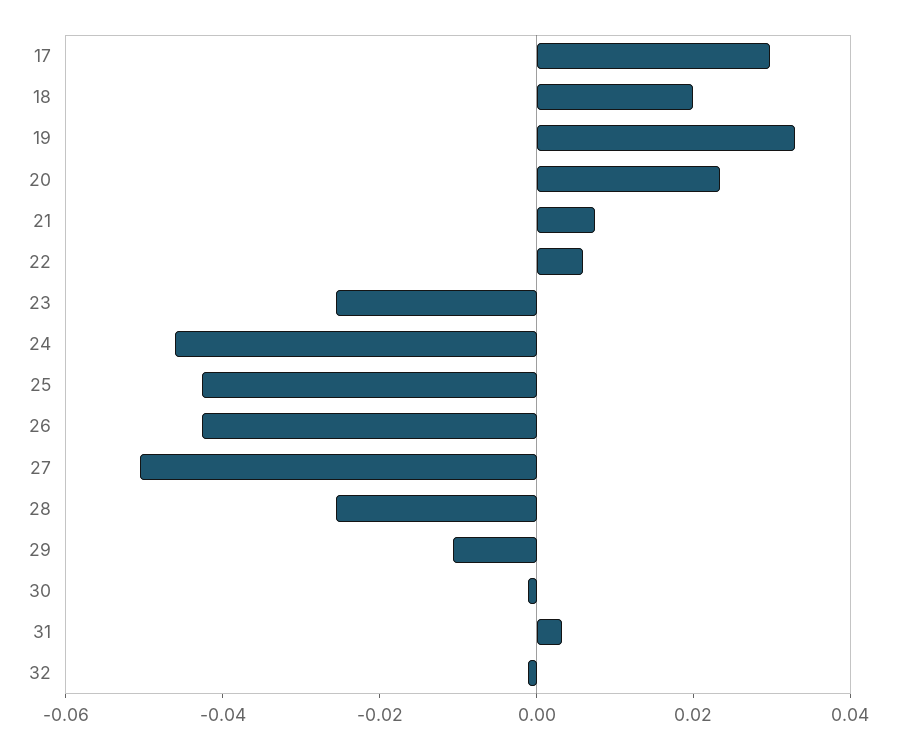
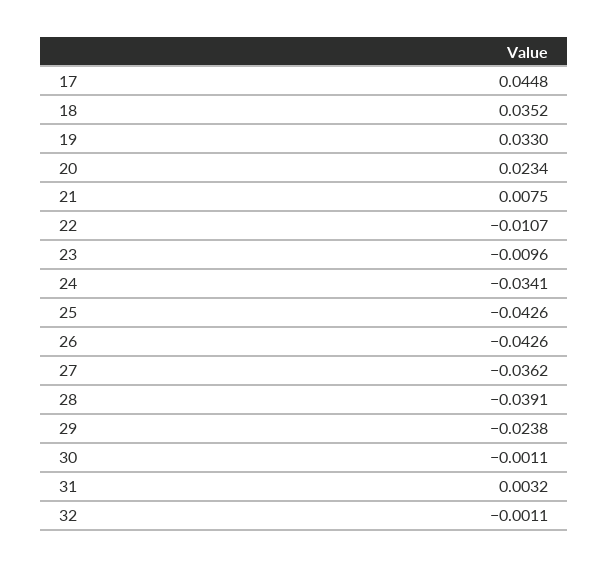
17: 0.03 -> 0.0448
18: 0.02 -> 0.0352
22: 0.005 -> -0.0107
23: -0.025 -> -0.0096
24: -0.045 -> -0.0341
27: -0.05 -> -0.0362
28: -0.025 -> -0.0391
29: -0.01 -> -0.0238

